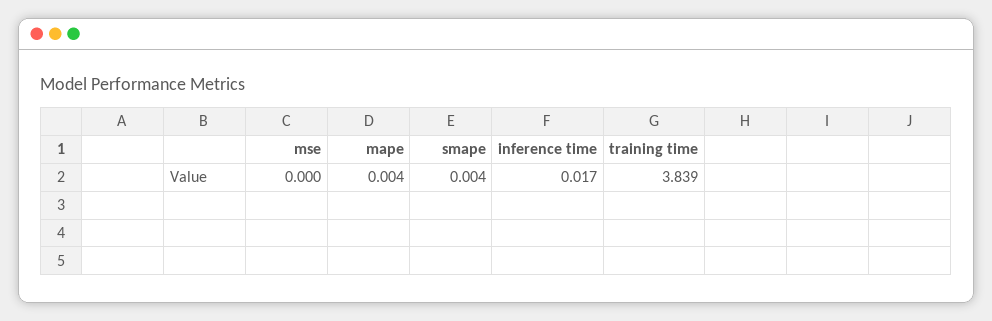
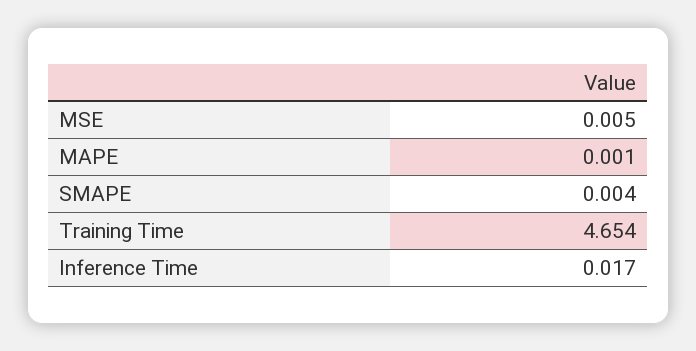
mse: 0 -> 0.005
mape: 0.004 -> 0.001
training time: 3.839 -> 4.654

